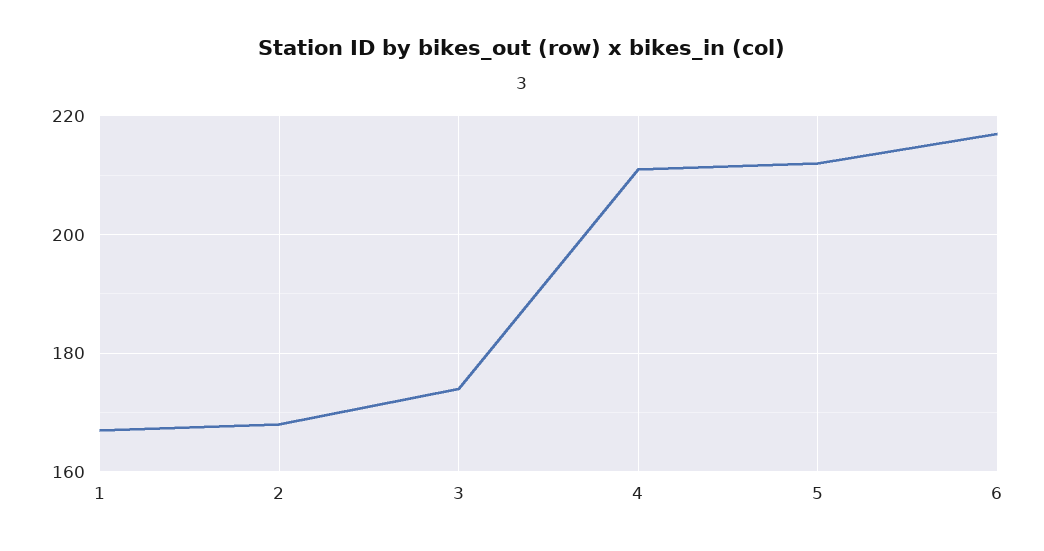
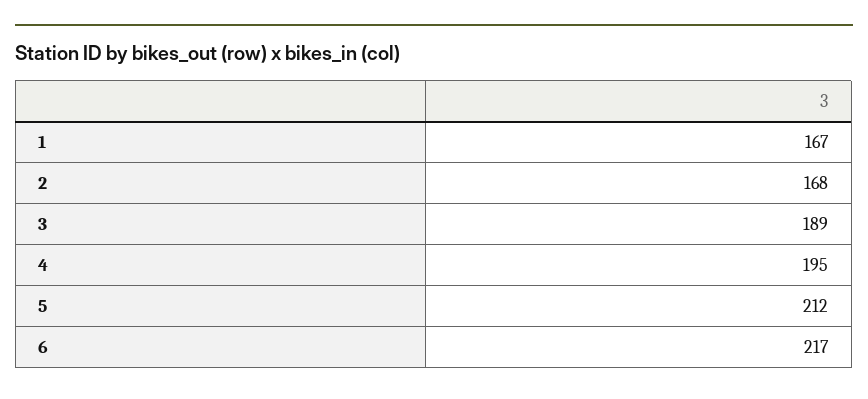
3: 175 -> 189
4: 210 -> 195

